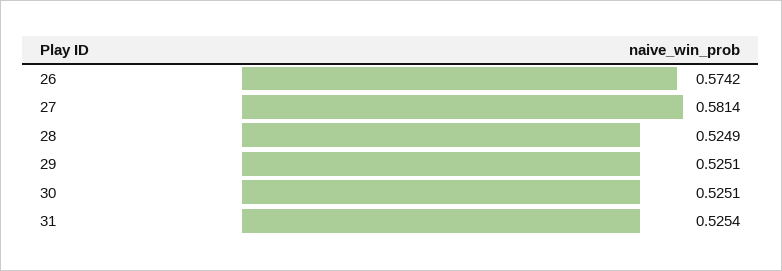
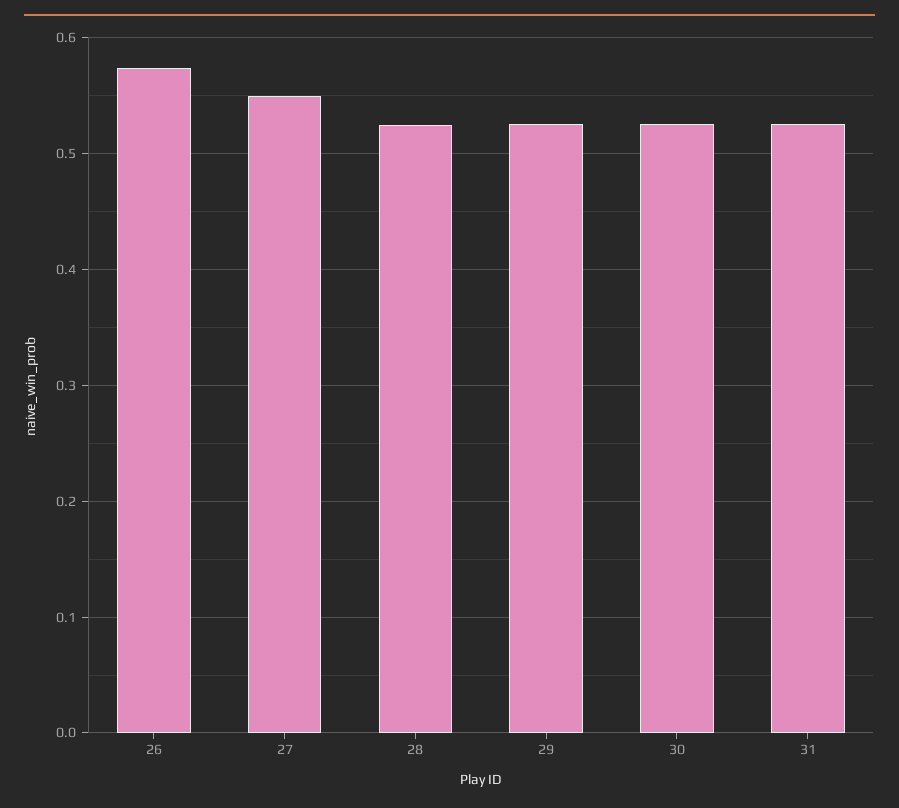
27: 0.5814 -> 0.55

